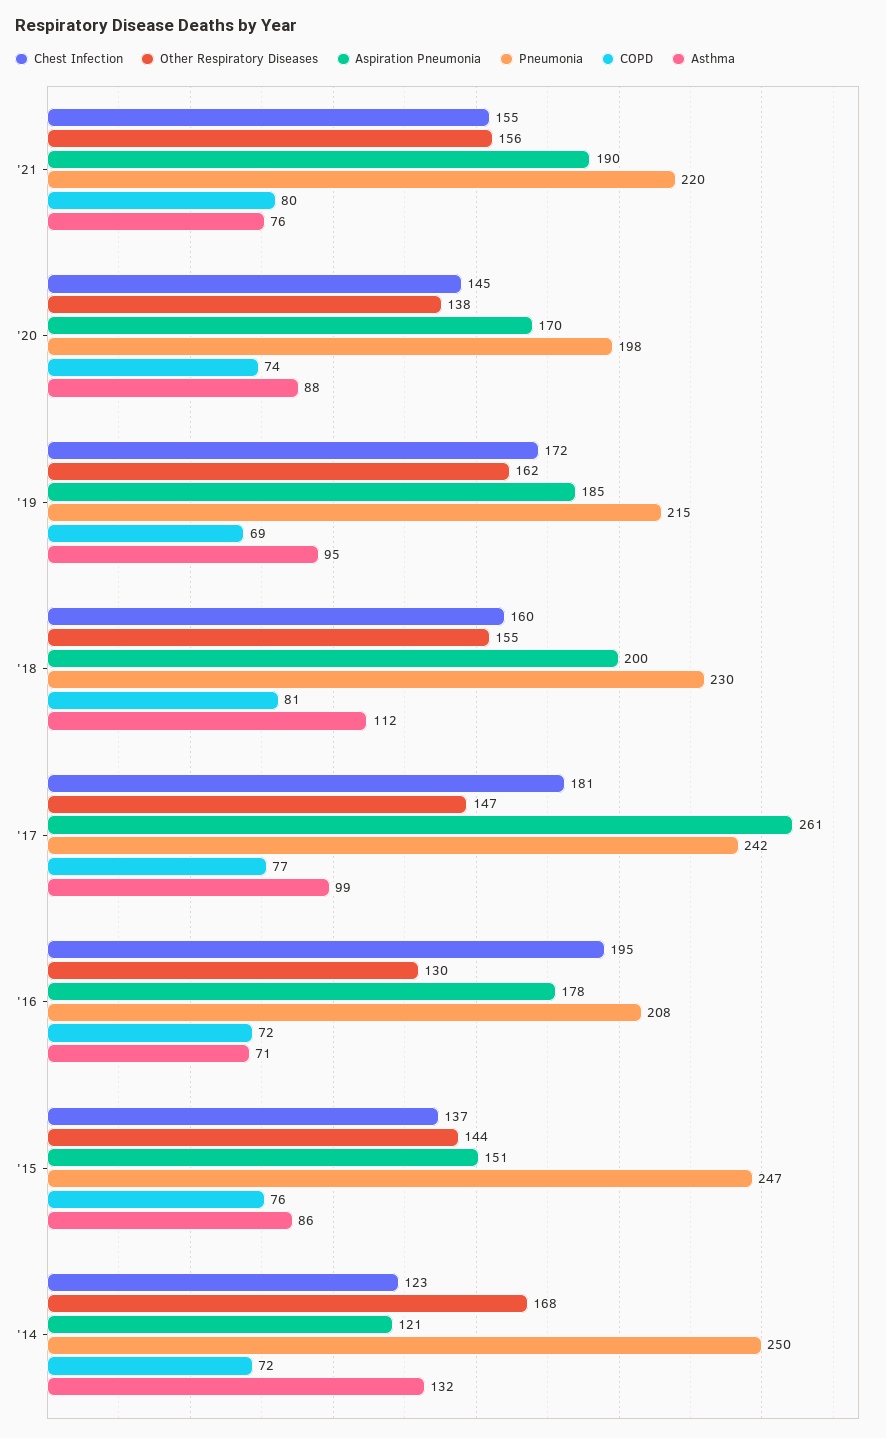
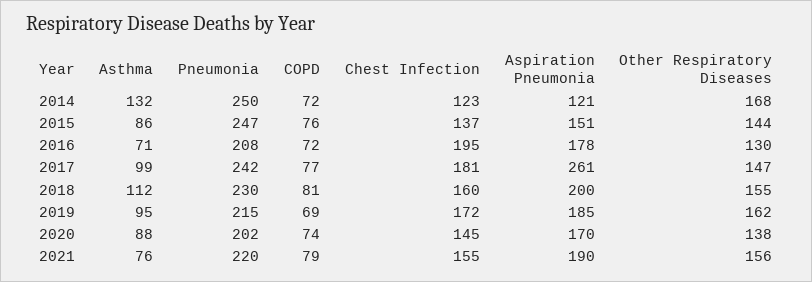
COPD, '21: 80 -> 79
Pneumonia, '20: 198 -> 202

